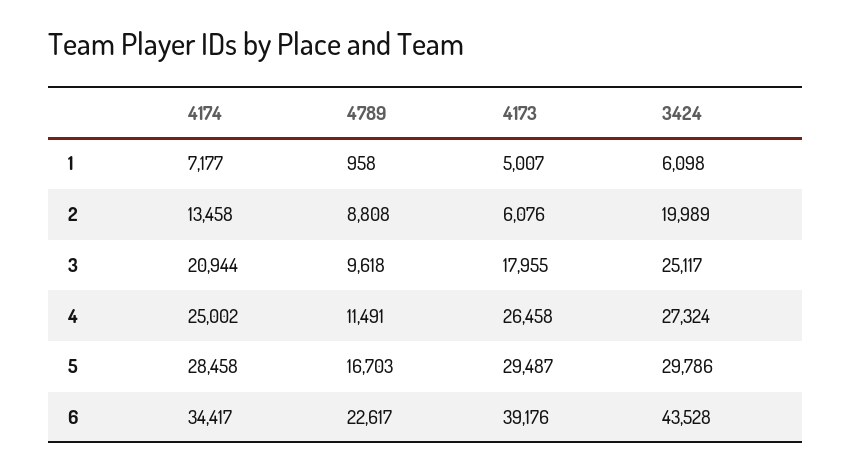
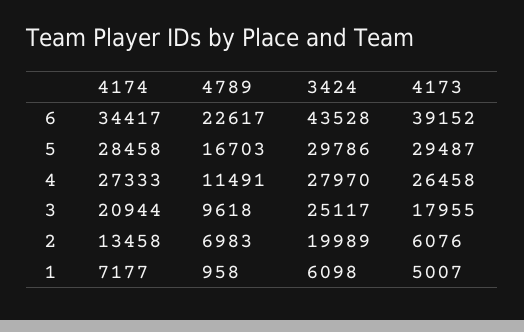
4789, 2: 8808 -> 6983
4174, 4: 25002 -> 27333
3424, 4: 27324 -> 27970
4173, 6: 39176 -> 39152

